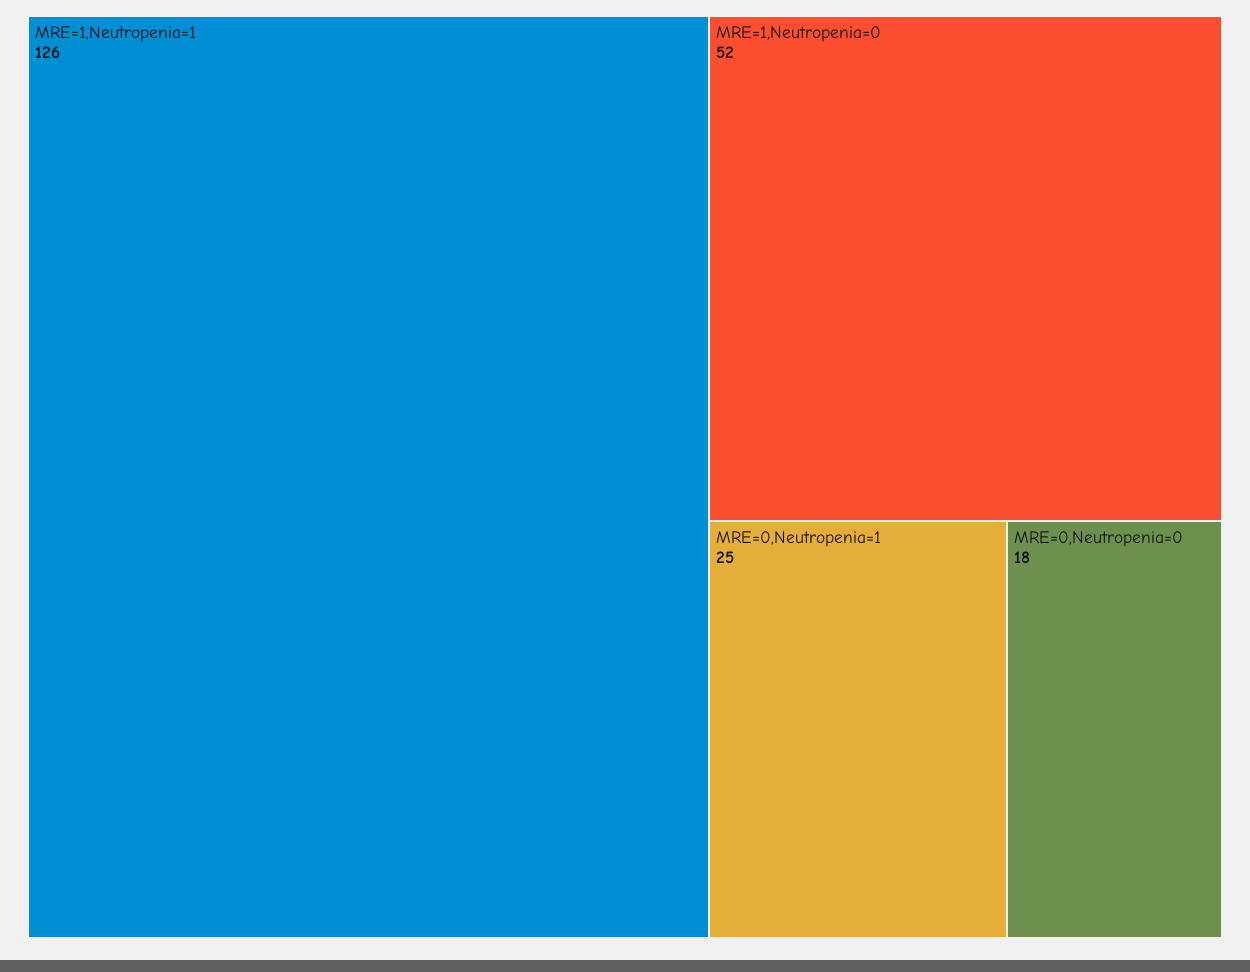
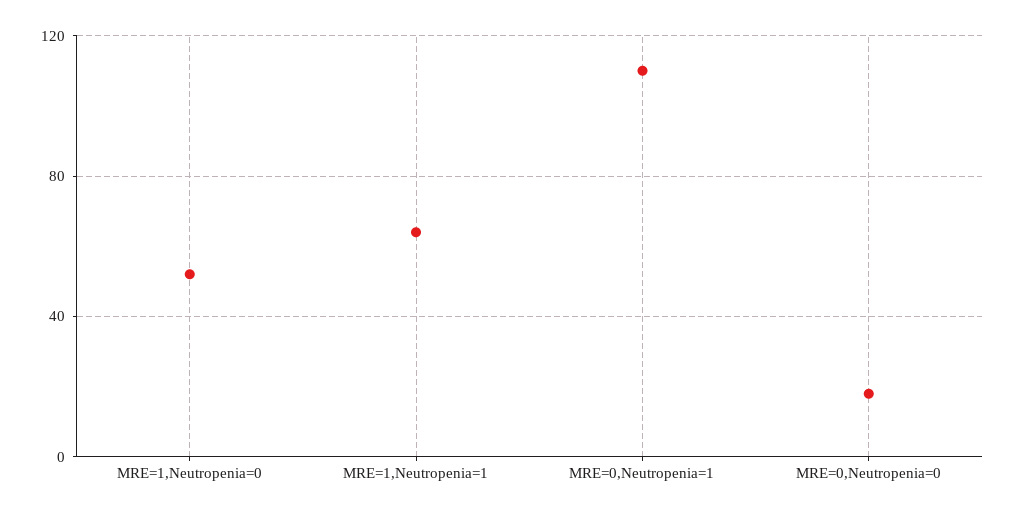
MRE=1,Neutropenia=1: 126 -> 65
MRE=0,Neutropenia=1: 25 -> 110

